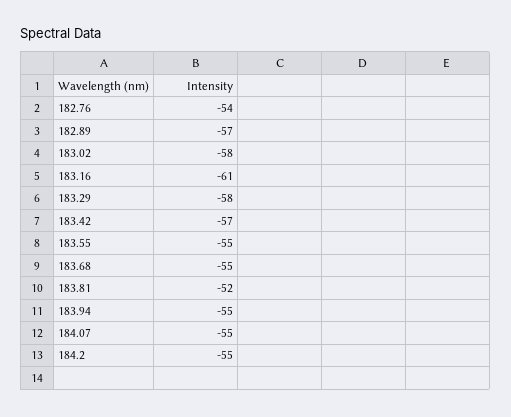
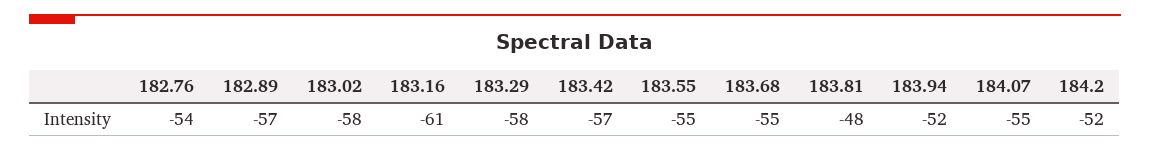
183.81: -52 -> -48
183.94: -55 -> -52
184.2: -55 -> -52

